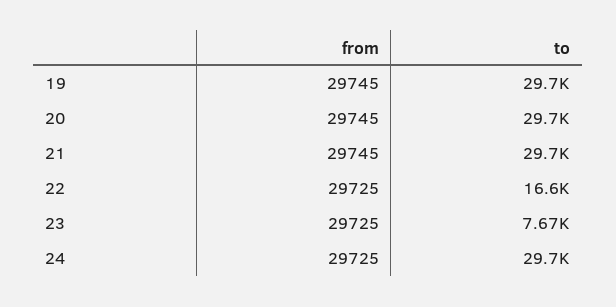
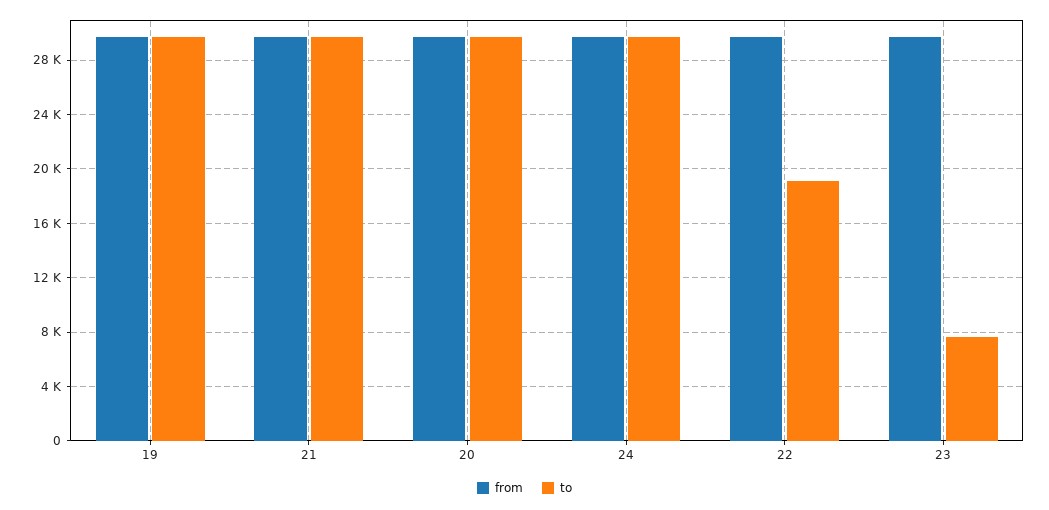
to, 22: 16600 -> 19000

